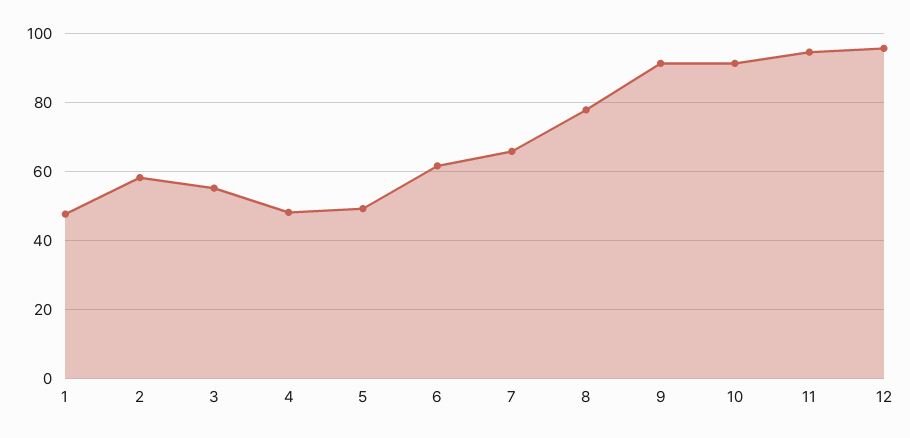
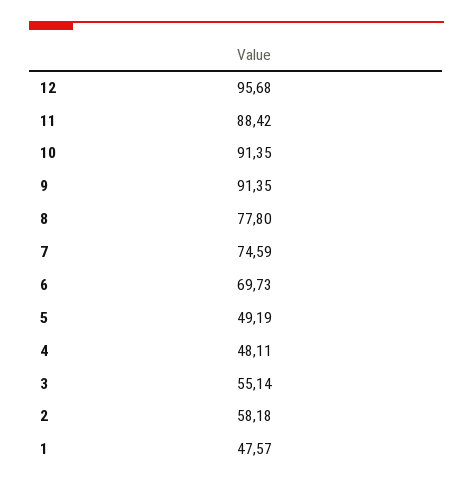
6: 62 -> 69.73
7: 66 -> 74.59
11: 94 -> 88.42

